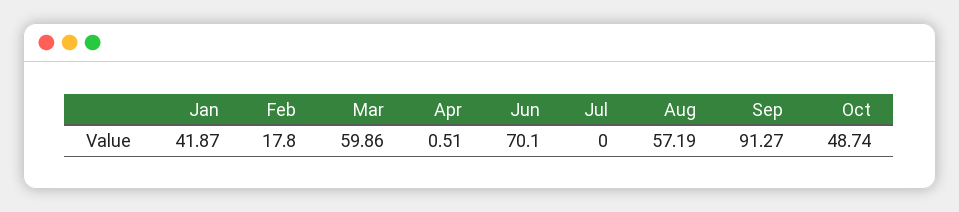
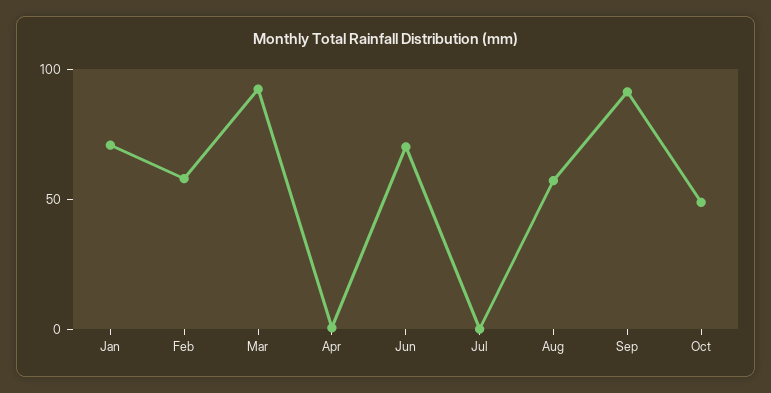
Jan: 41.87 -> 70
Feb: 17.8 -> 60
Mar: 59.86 -> 90

